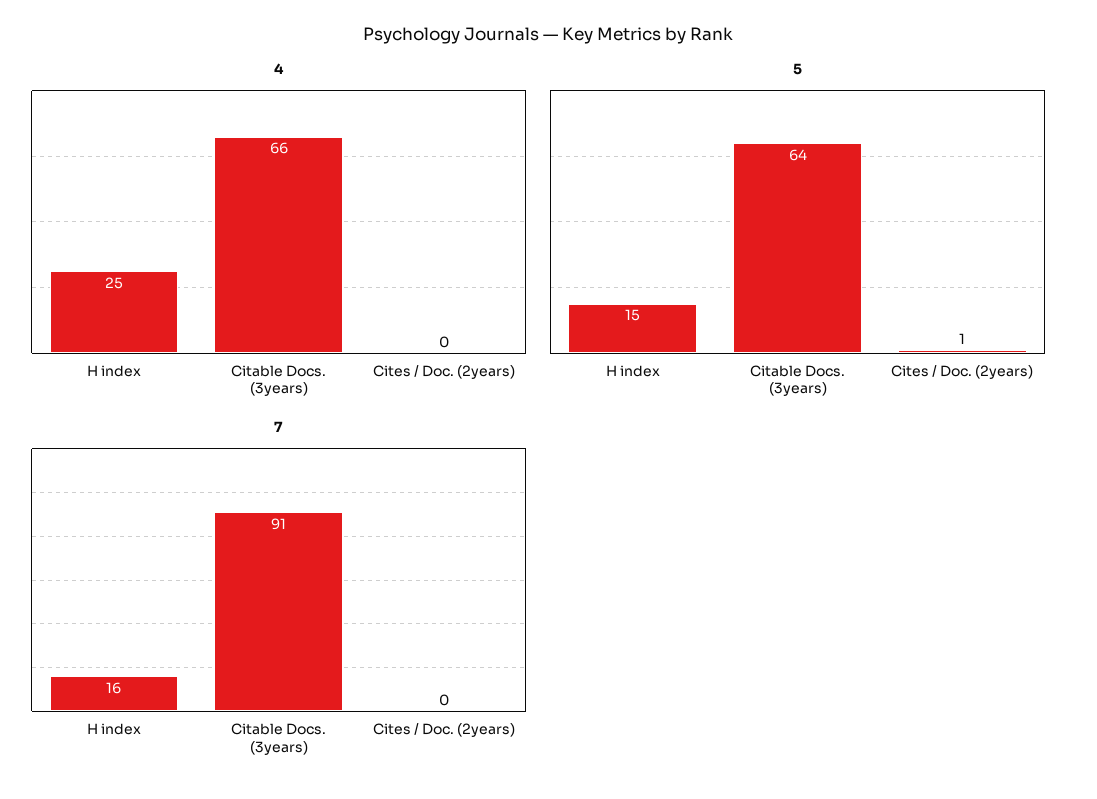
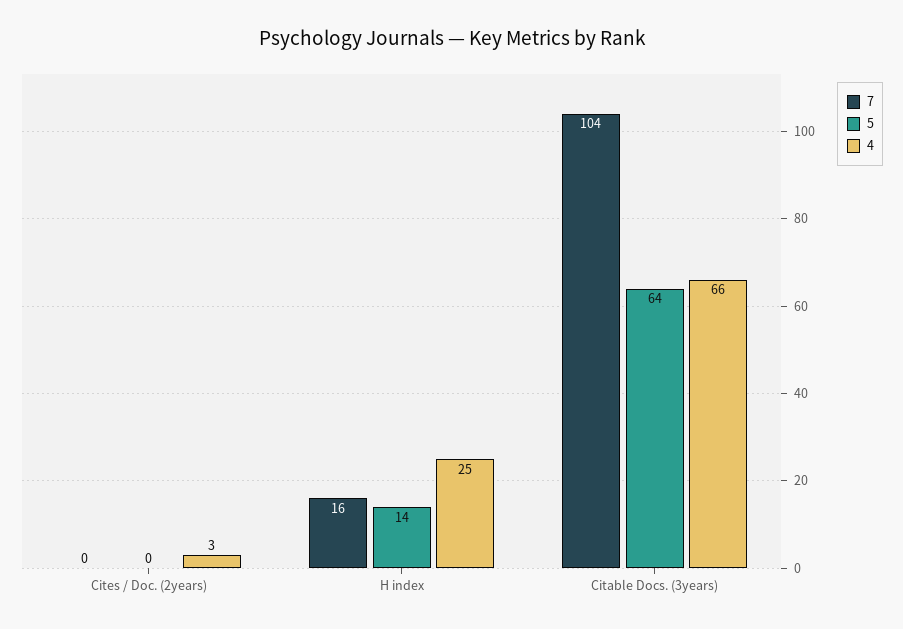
4, Cites / Doc. (2years): 0 -> 3
5, H index: 15 -> 14
5, Cites / Doc. (2years): 1 -> 0
7, Citable Docs. (3years): 91 -> 104

